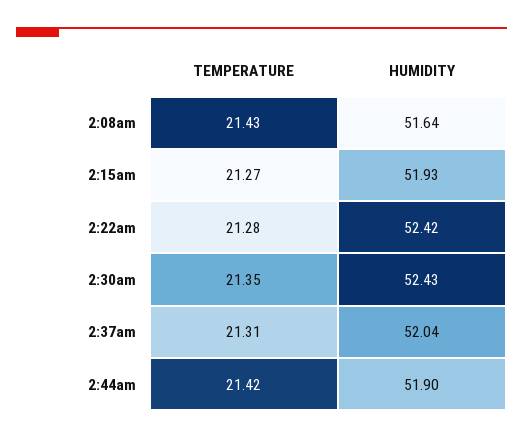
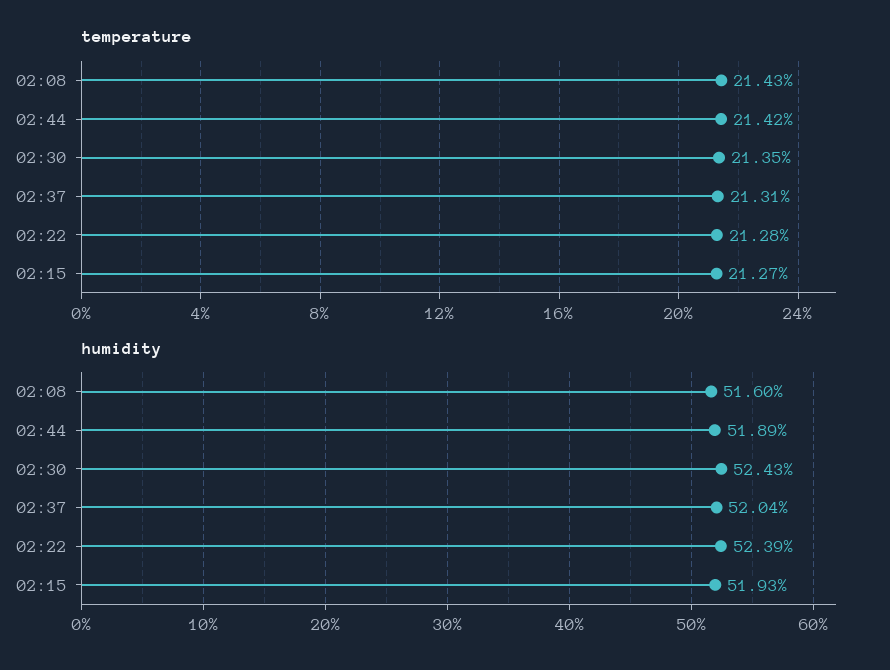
HUMIDITY, 2:08am: 51.64 -> 51.6
HUMIDITY, 2:22am: 52.42 -> 52.39
HUMIDITY, 2:44am: 51.9 -> 51.89

